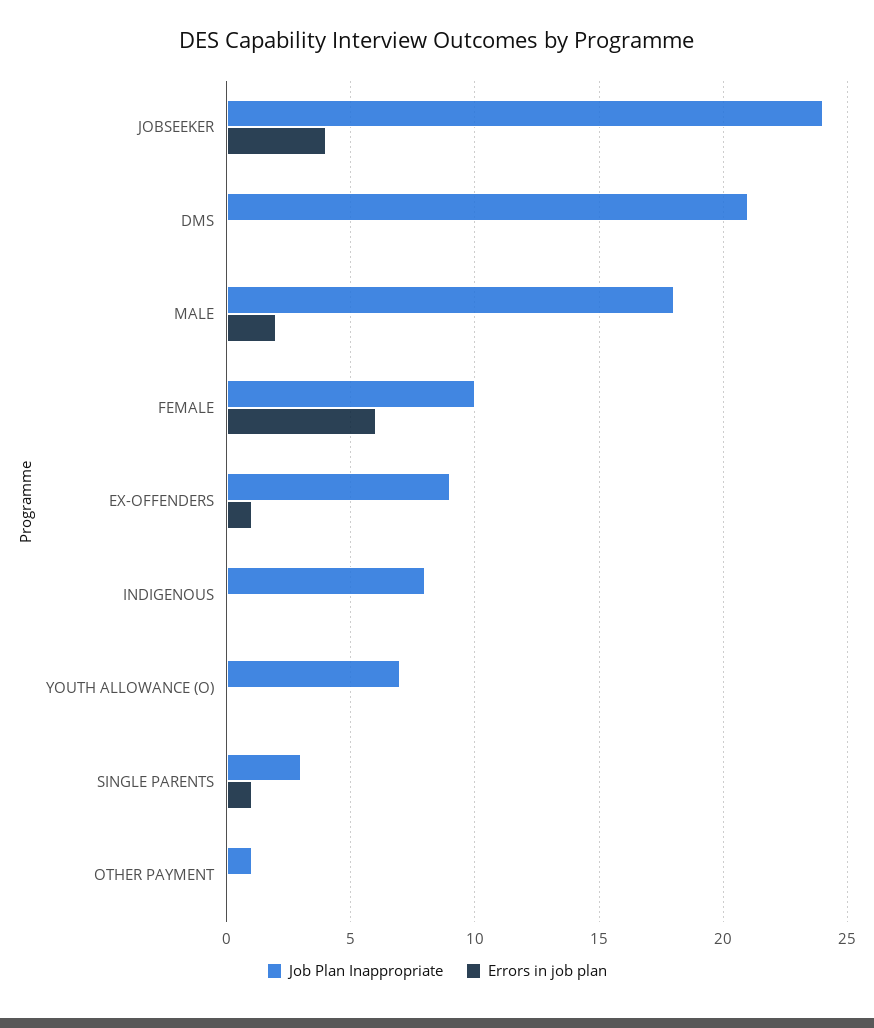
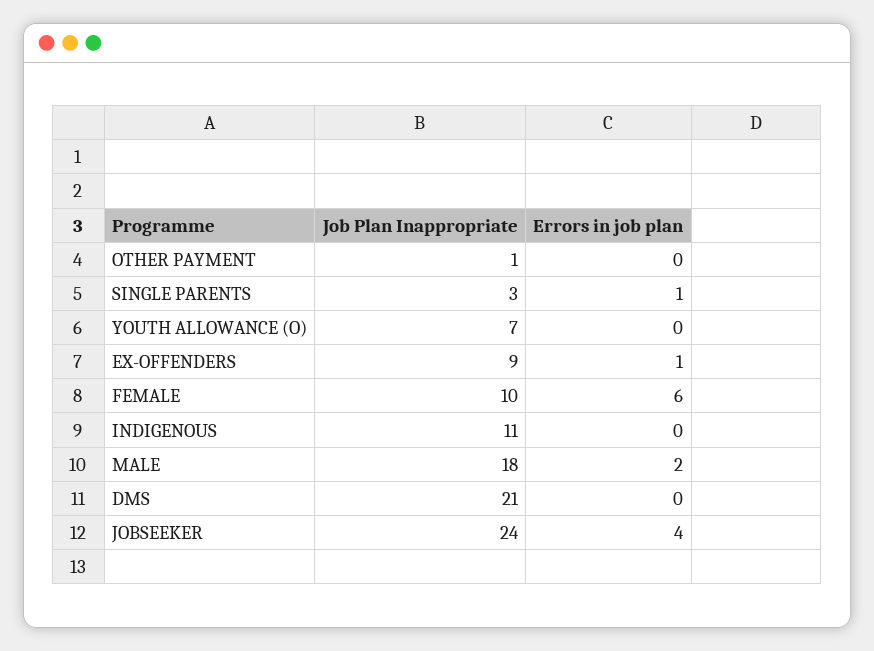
Job Plan Inappropriate, INDIGENOUS: 8 -> 11

